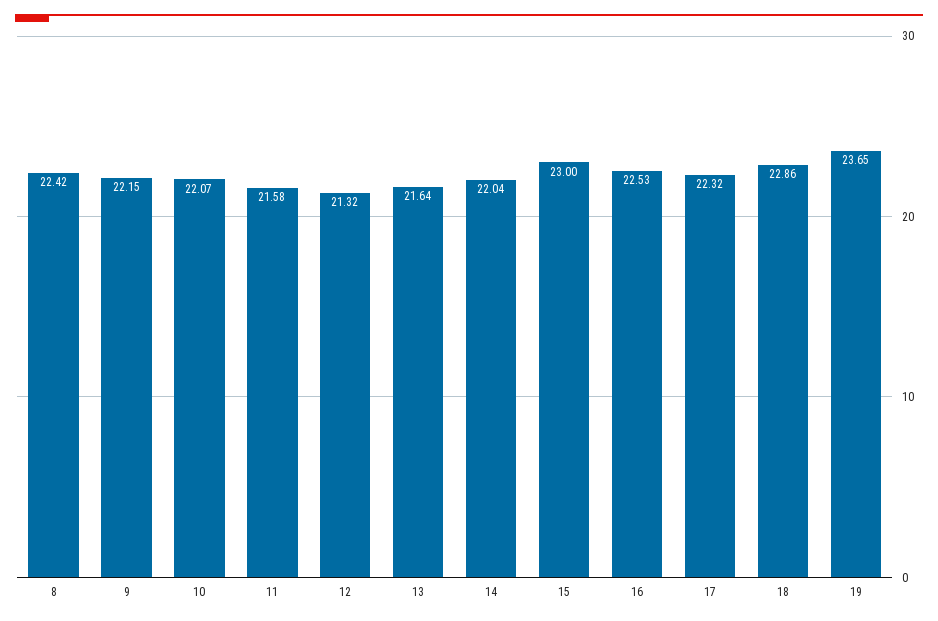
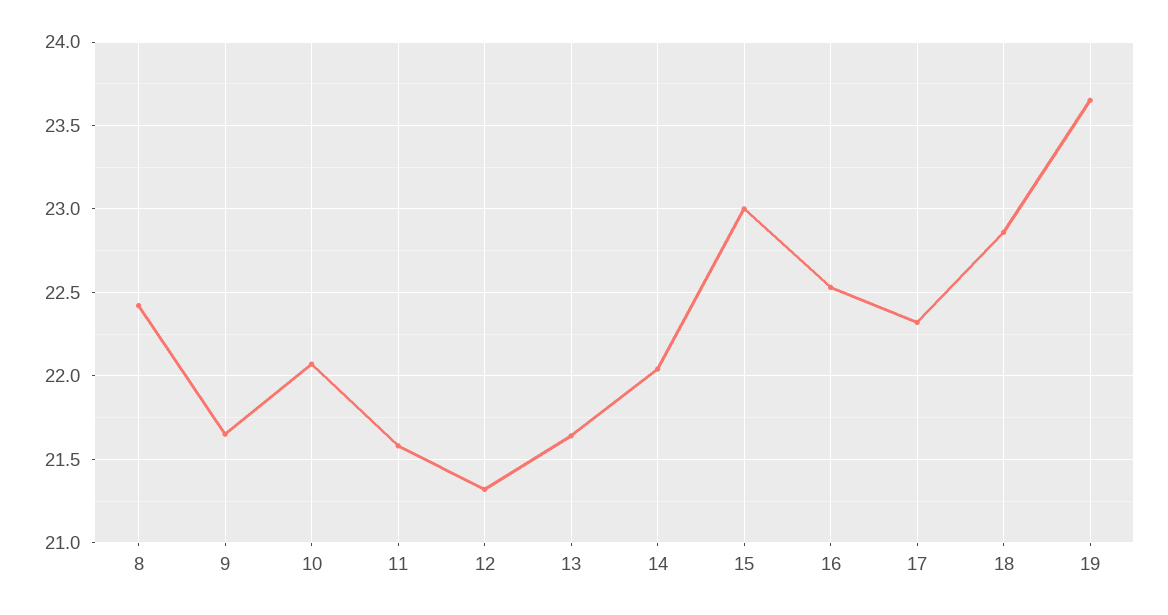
9: 22.15 -> 21.65

